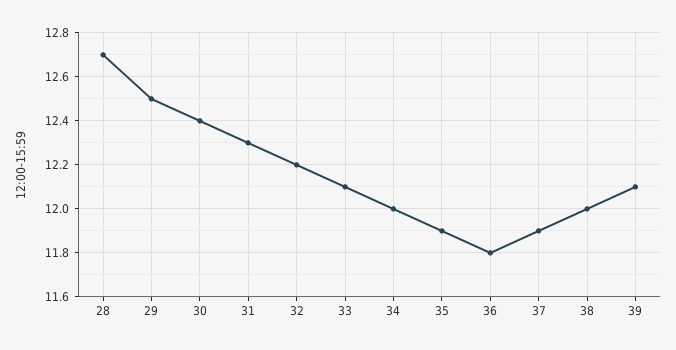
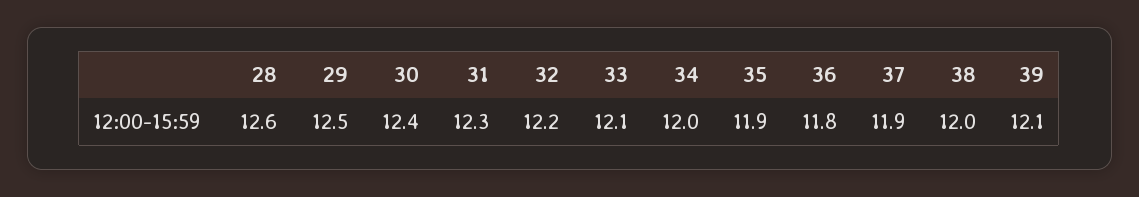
28: 12.7 -> 12.6

